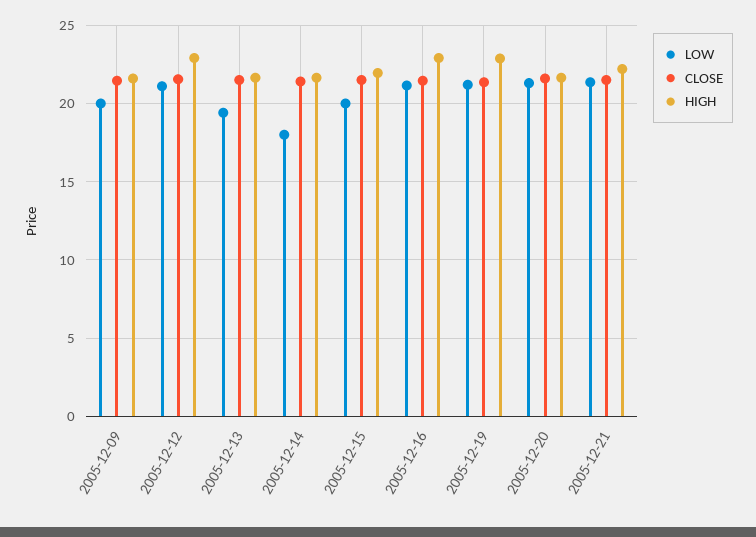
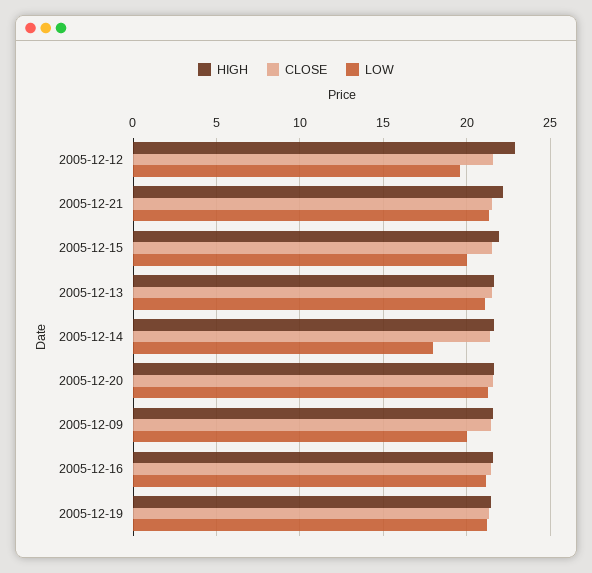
LOW, 2005-12-12: 21 -> 19.5
LOW, 2005-12-13: 19.5 -> 21
HIGH, 2005-12-16: 23 -> 21.5
HIGH, 2005-12-19: 23 -> 21.5

